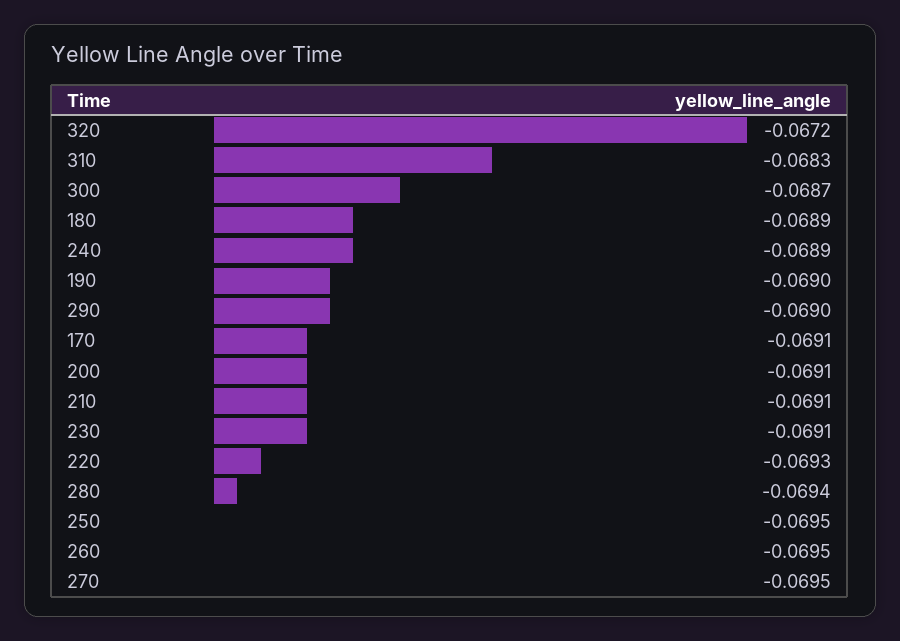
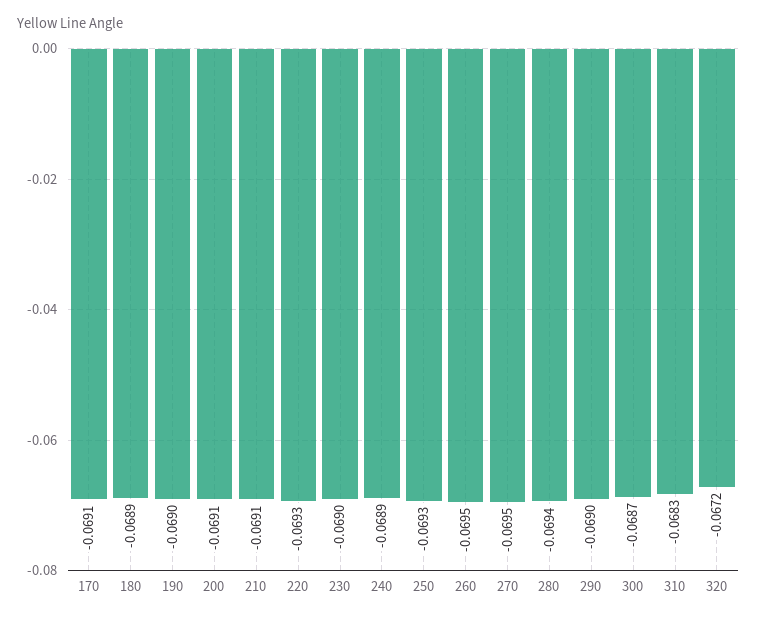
230: -0.0691 -> -0.069
250: -0.0695 -> -0.0693

